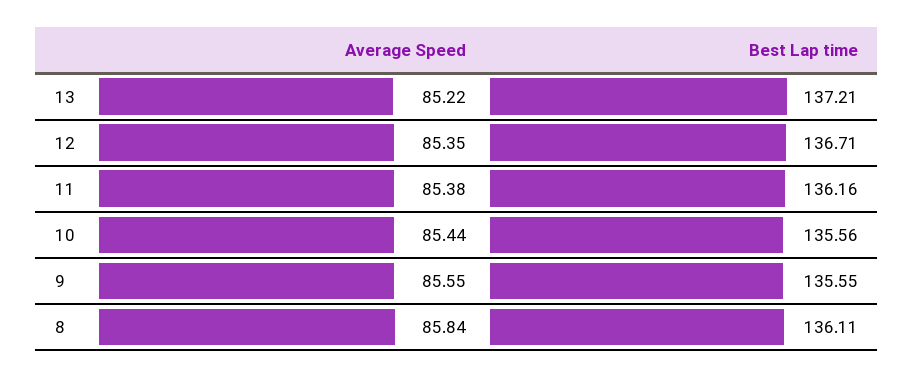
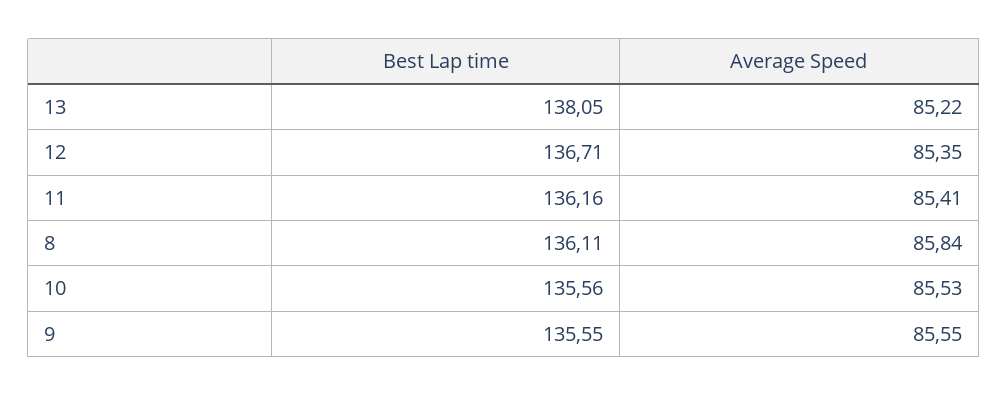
Best Lap time, 13: 137.21 -> 138.05
Average Speed, 11: 85.38 -> 85.41
Average Speed, 10: 85.44 -> 85.53

